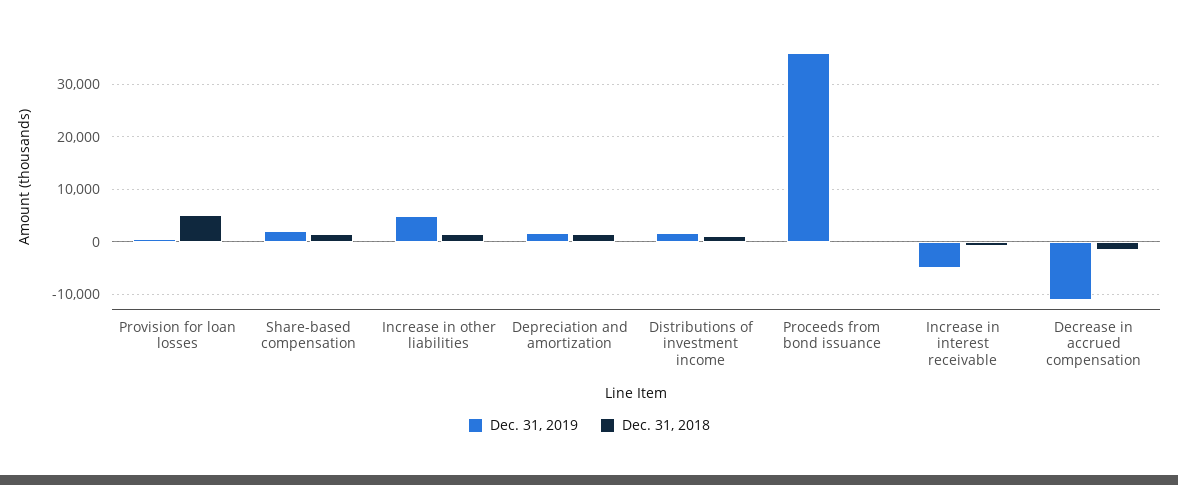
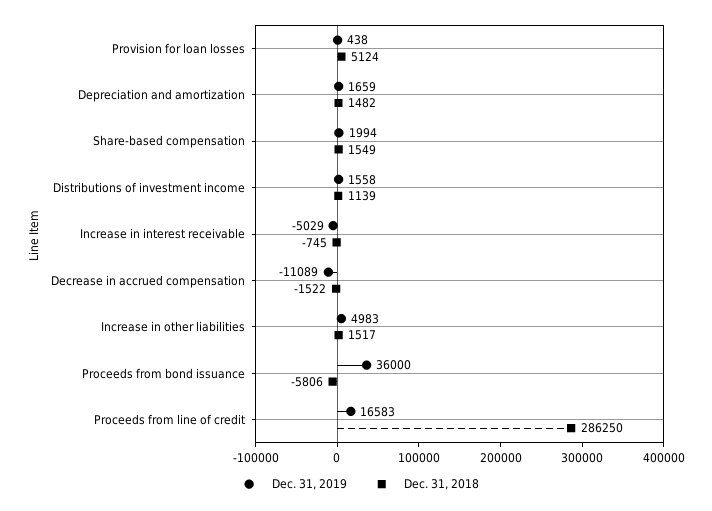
Dec. 31, 2018, Proceeds from bond issuance: 0 -> -5806
Dec. 31, 2019, Proceeds from line of credit: none -> 16583
Dec. 31, 2018, Proceeds from line of credit: none -> 286250

